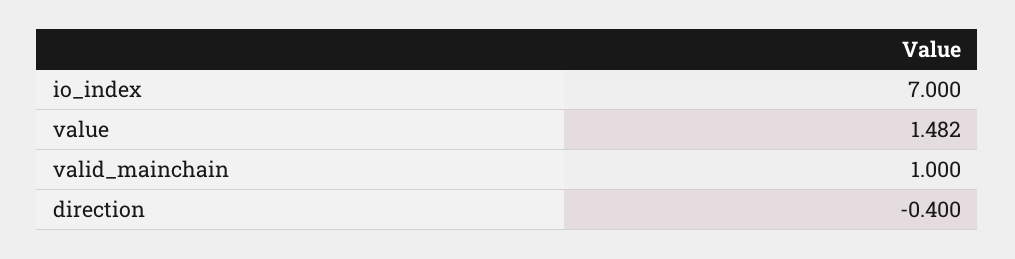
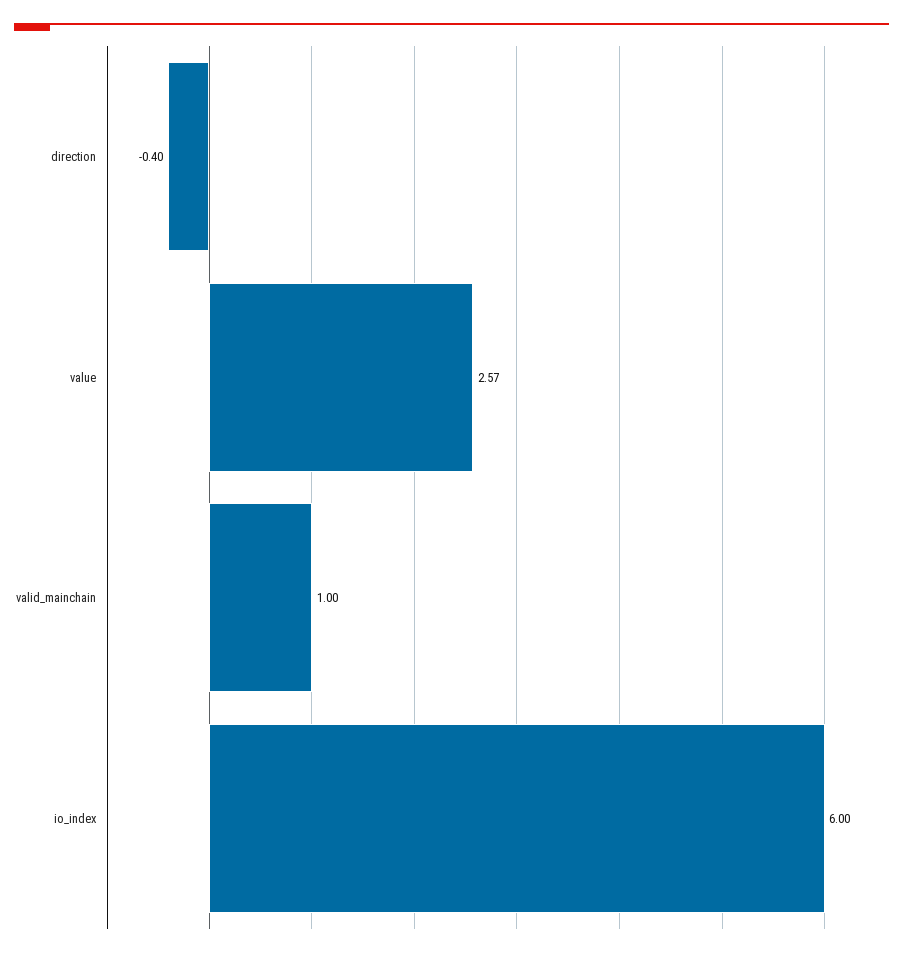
io_index: 7 -> 6
value: 1.482 -> 2.57

